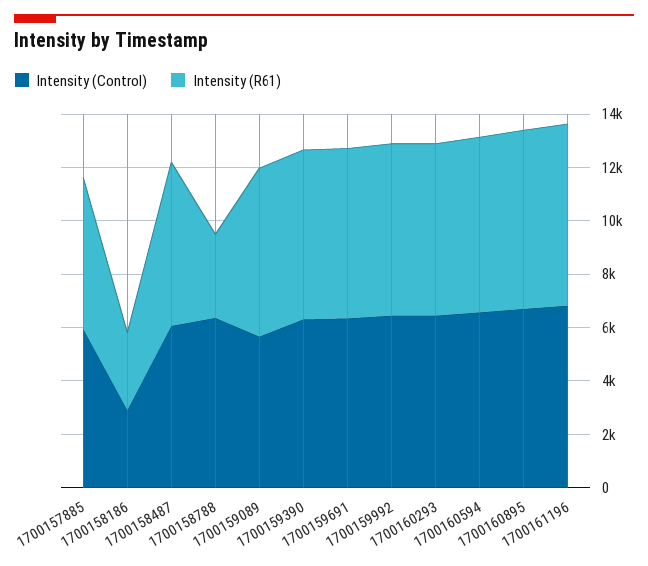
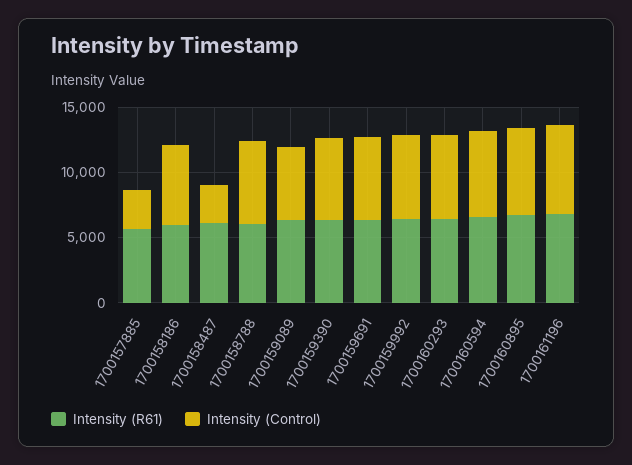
Intensity (Control), 1700157885: 6000 -> 3000
Intensity (Control), 1700158186: 3000 -> 6000
Intensity (R61), 1700158186: 3000 -> 6000
Intensity (Control), 1700158487: 6000 -> 3000
Intensity (R61), 1700158788: 3000 -> 6000

